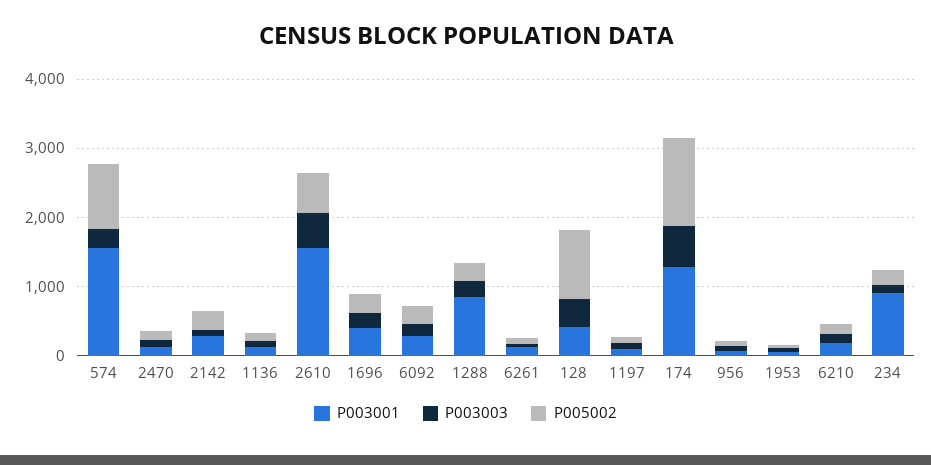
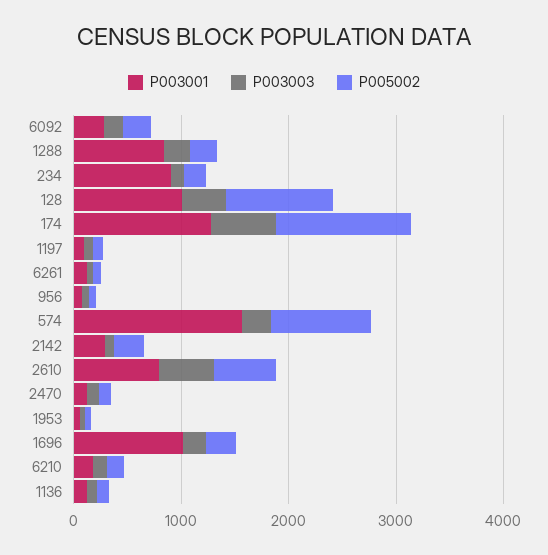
P003001, 2610: 1600 -> 800
P003001, 1696: 400 -> 1000
P003001, 128: 400 -> 1000

